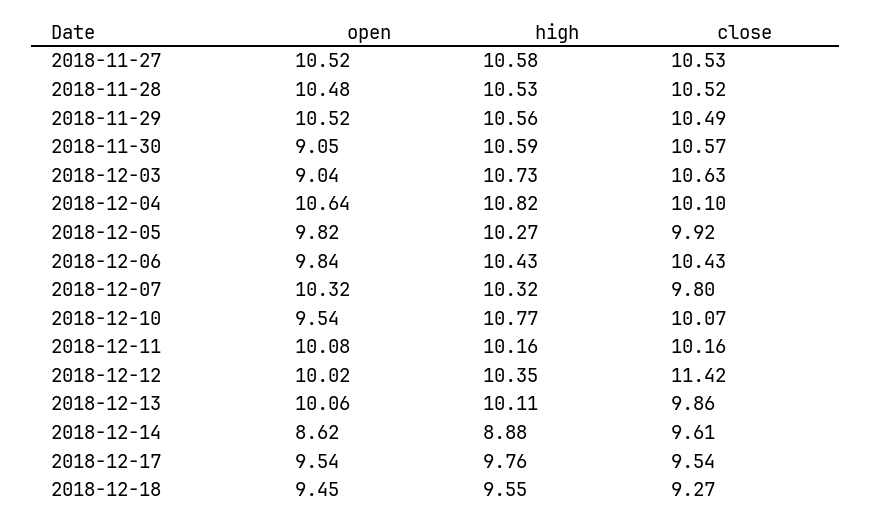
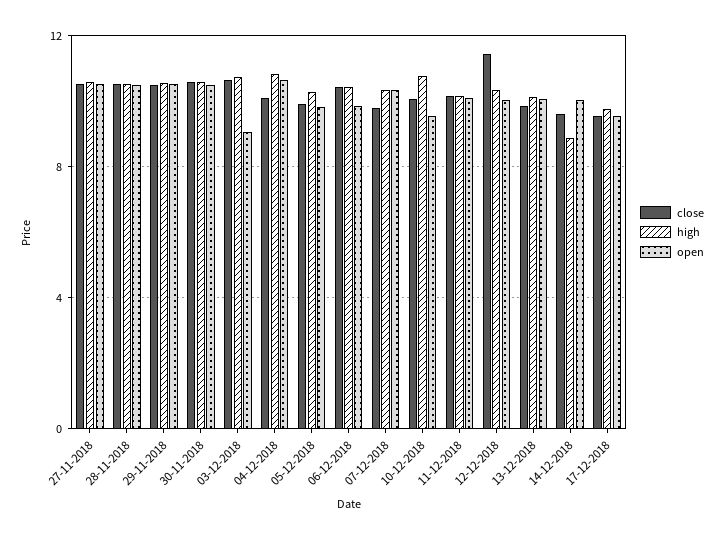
open, 2018-11-30: 9.05 -> 10.5
open, 2018-12-14: 8.62 -> 10
open, 2018-12-18: 9.45 -> none
high, 2018-12-18: 9.55 -> none
close, 2018-12-18: 9.27 -> none

